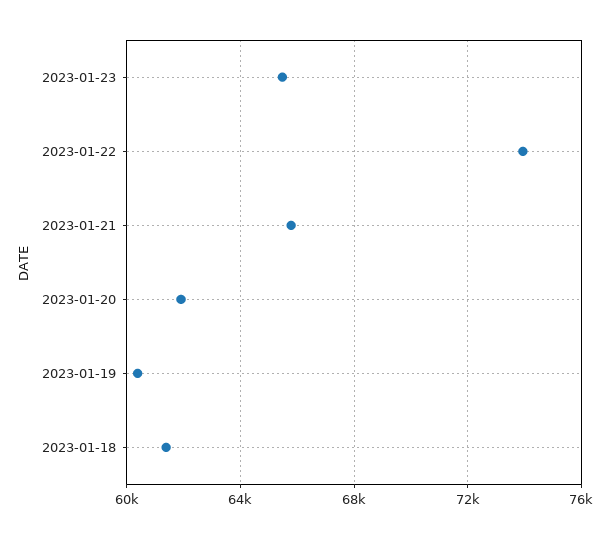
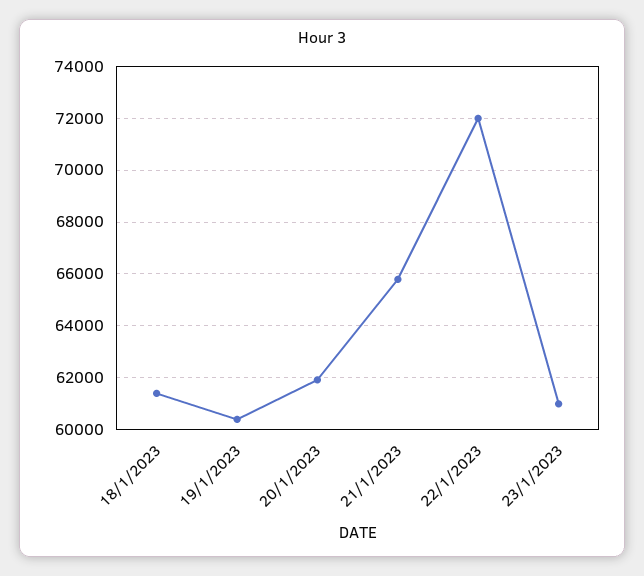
2023-01-23: 65500 -> 61000
2023-01-22: 74000 -> 72000

